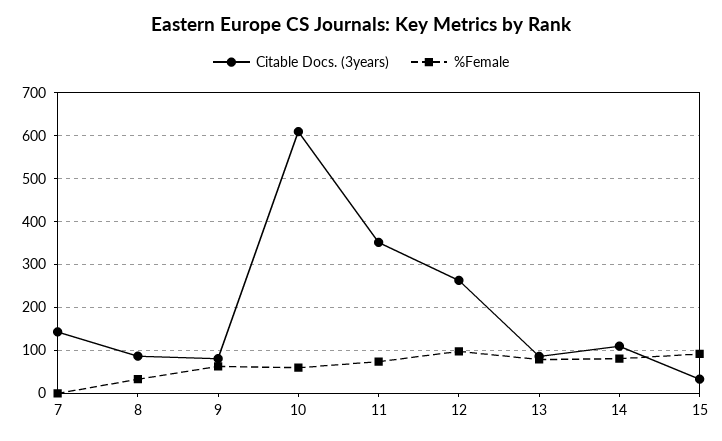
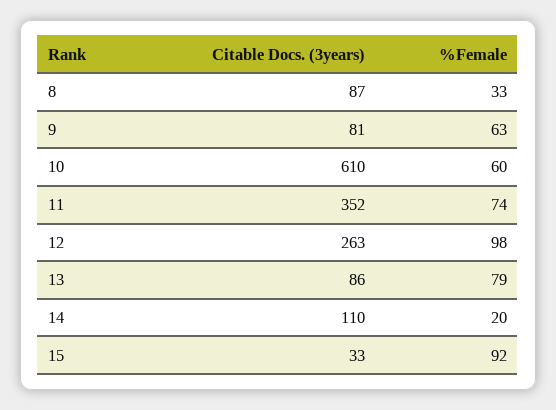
Citable Docs. (3years), 7: 140 -> none
%Female, 7: 0 -> none
%Female, 14: 80 -> 20

